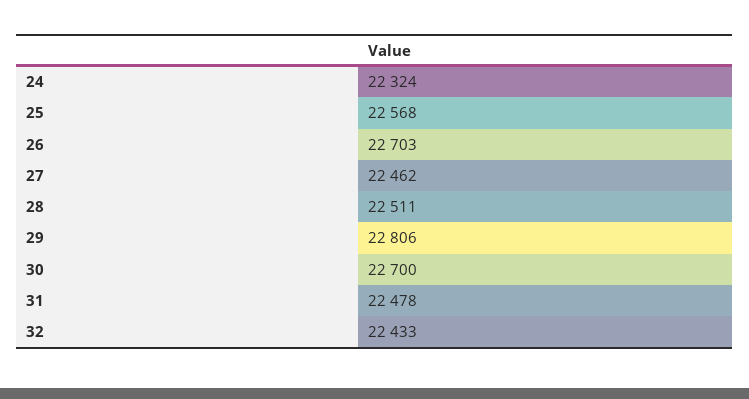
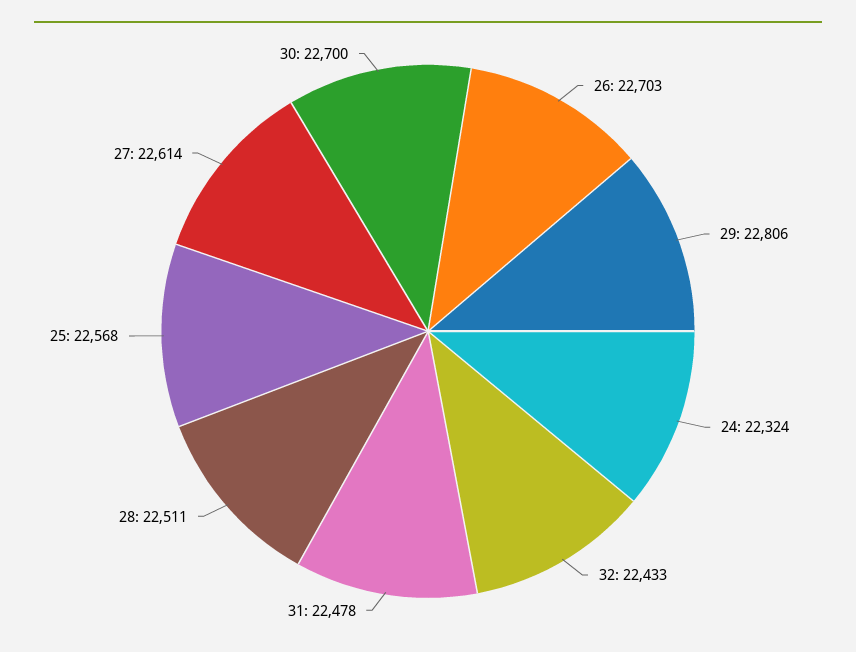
27: 22462 -> 22614

